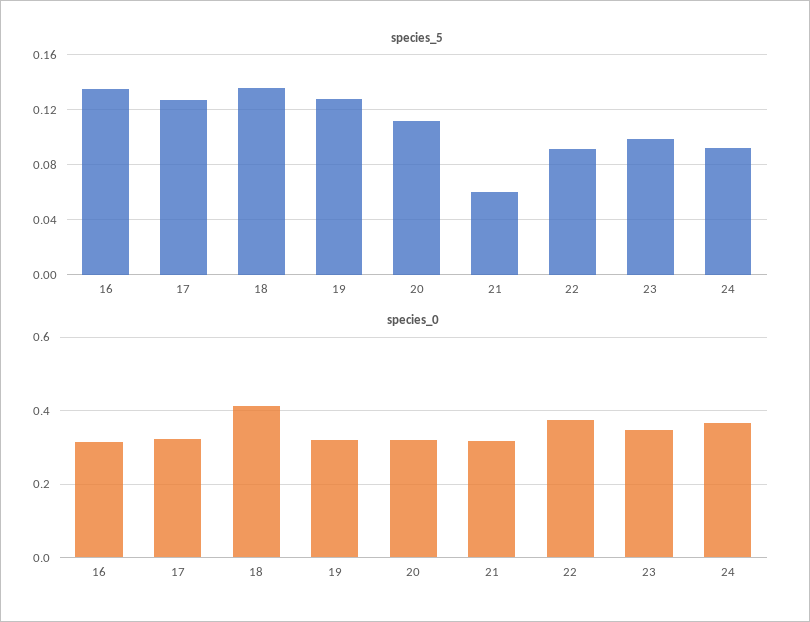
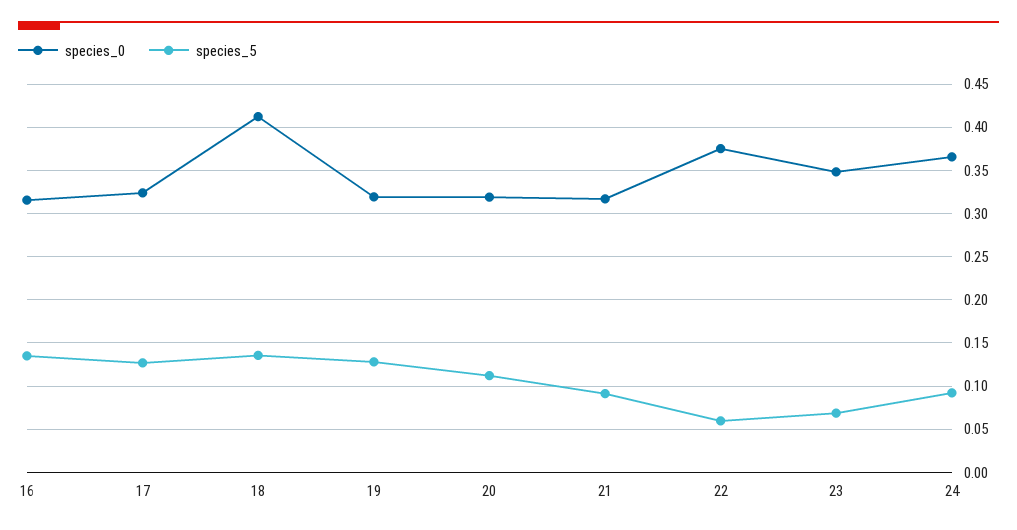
species_5, 21: 0.06 -> 0.09
species_5, 22: 0.09 -> 0.06
species_5, 23: 0.1 -> 0.07

